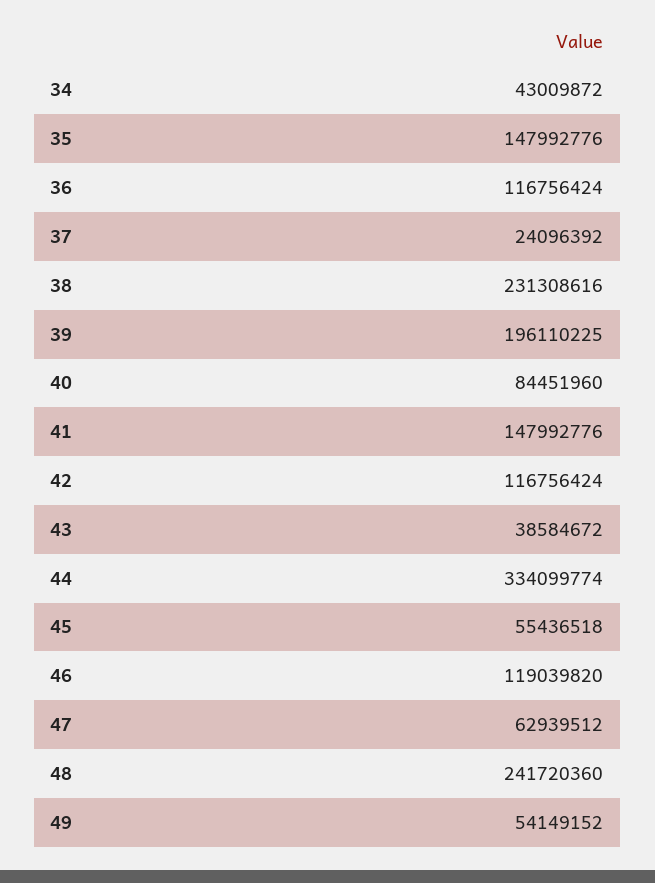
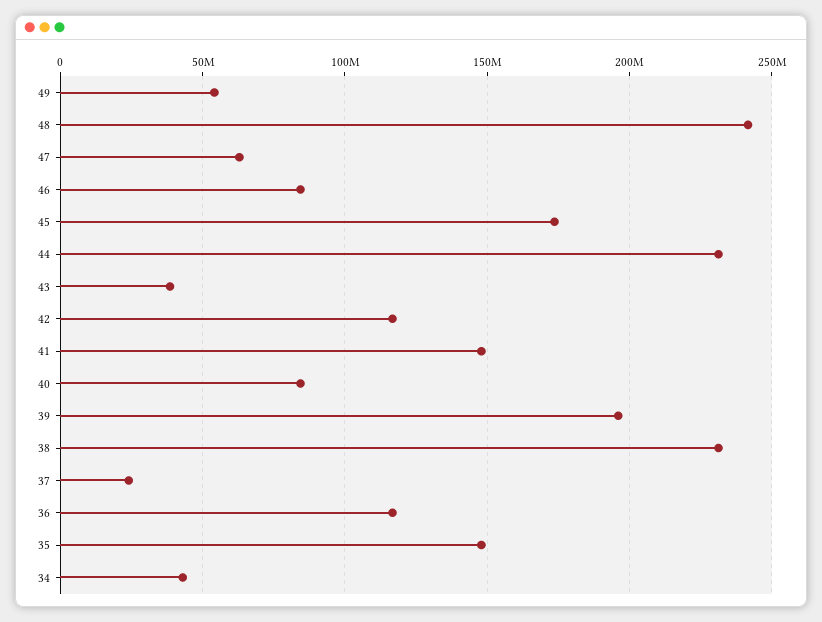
44: 334099774 -> 230000000
45: 55436518 -> 175000000
46: 119039820 -> 85000000

